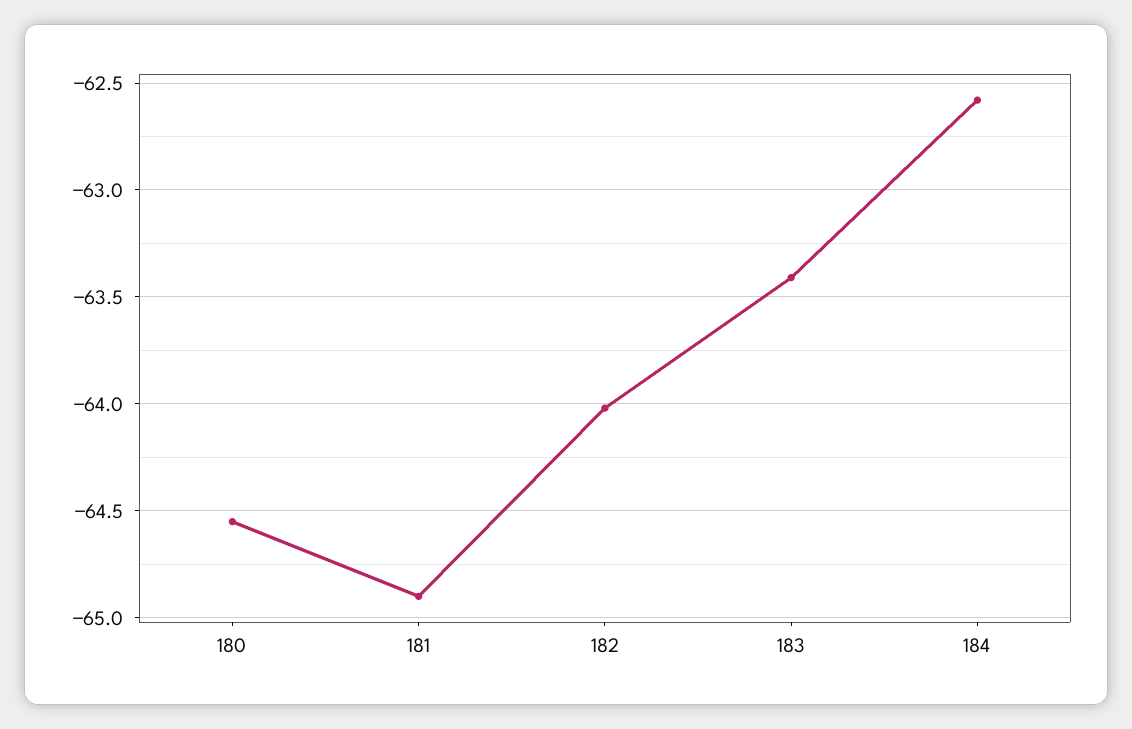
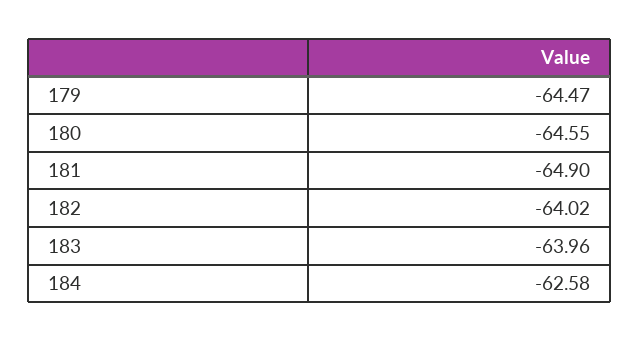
183: -63.4 -> -63.96
179: none -> -64.47

